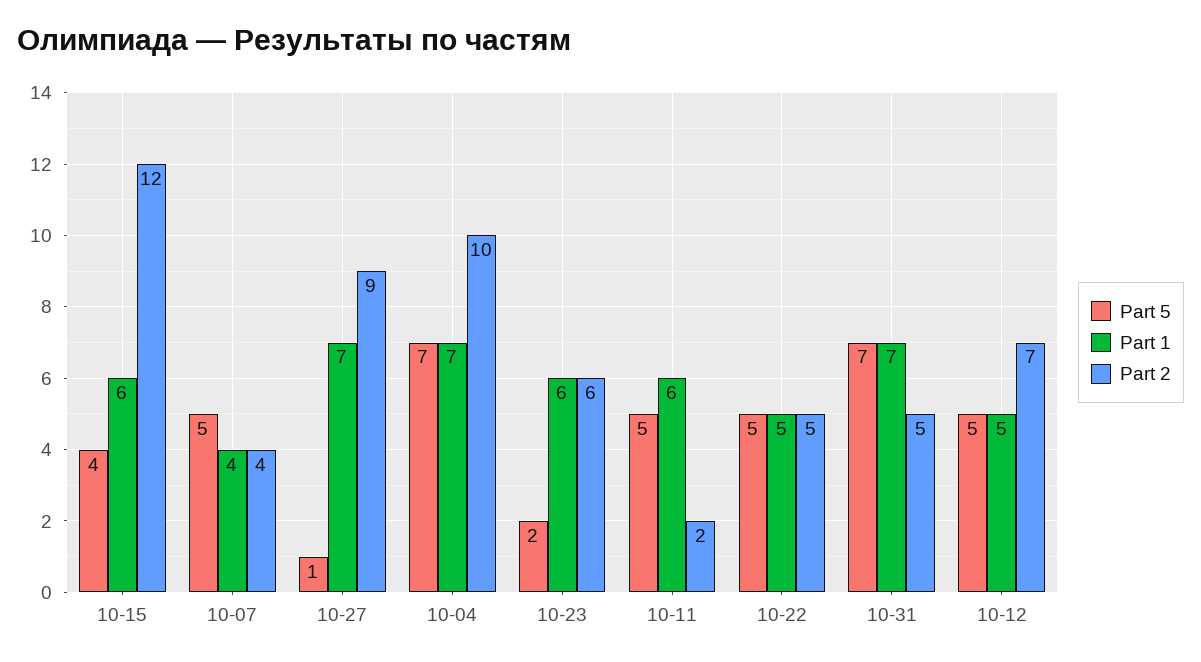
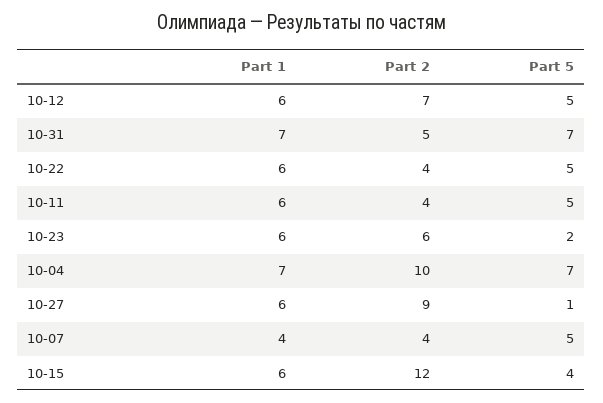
Part 1, 10-27: 7 -> 6
Part 2, 10-11: 2 -> 4
Part 1, 10-22: 5 -> 6
Part 2, 10-22: 5 -> 4
Part 1, 10-12: 5 -> 6

